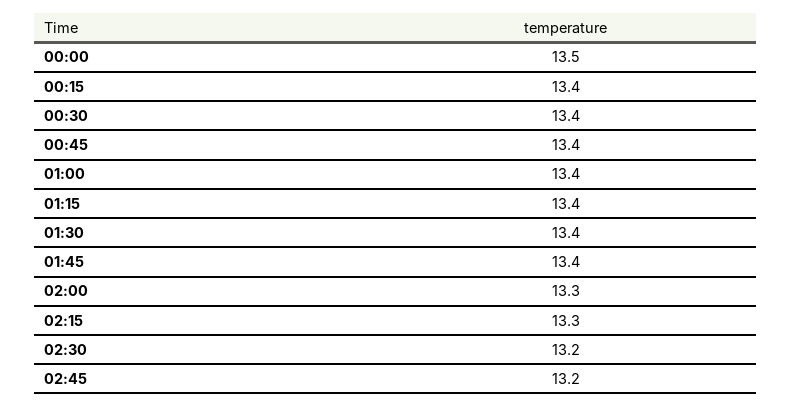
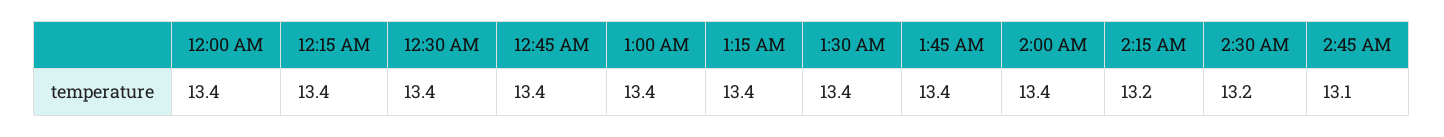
00:00: 13.5 -> 13.4
02:00: 13.3 -> 13.4
02:15: 13.3 -> 13.2
02:45: 13.2 -> 13.1

